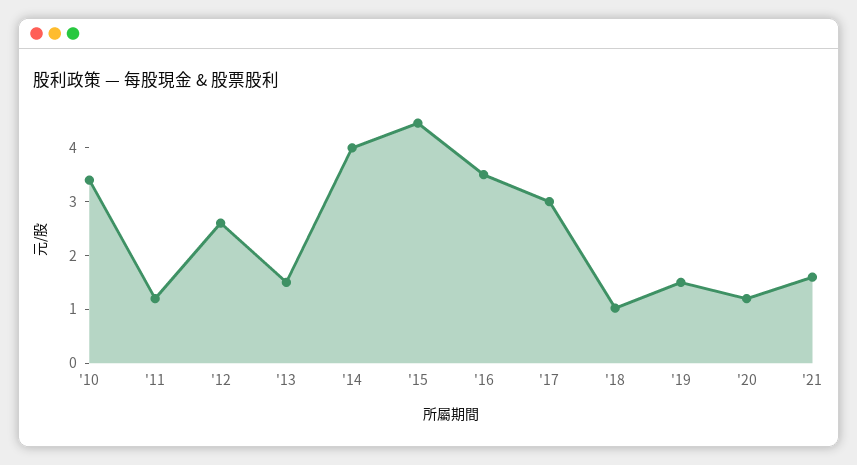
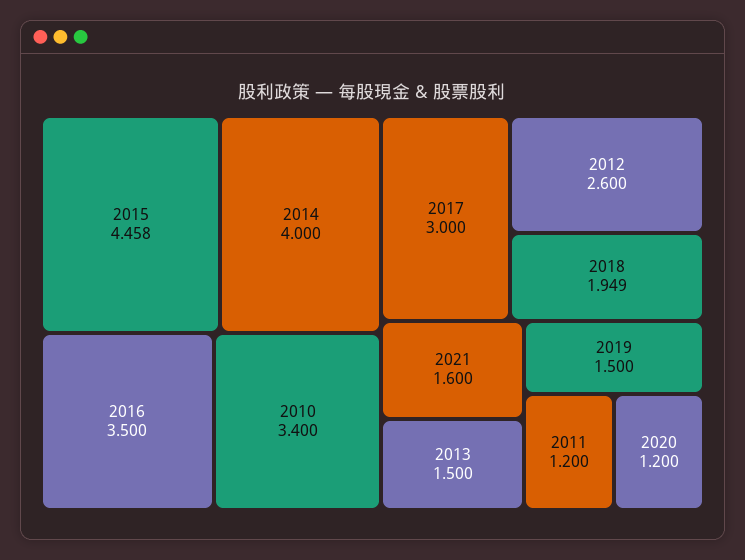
'18: 1 -> 1.949

